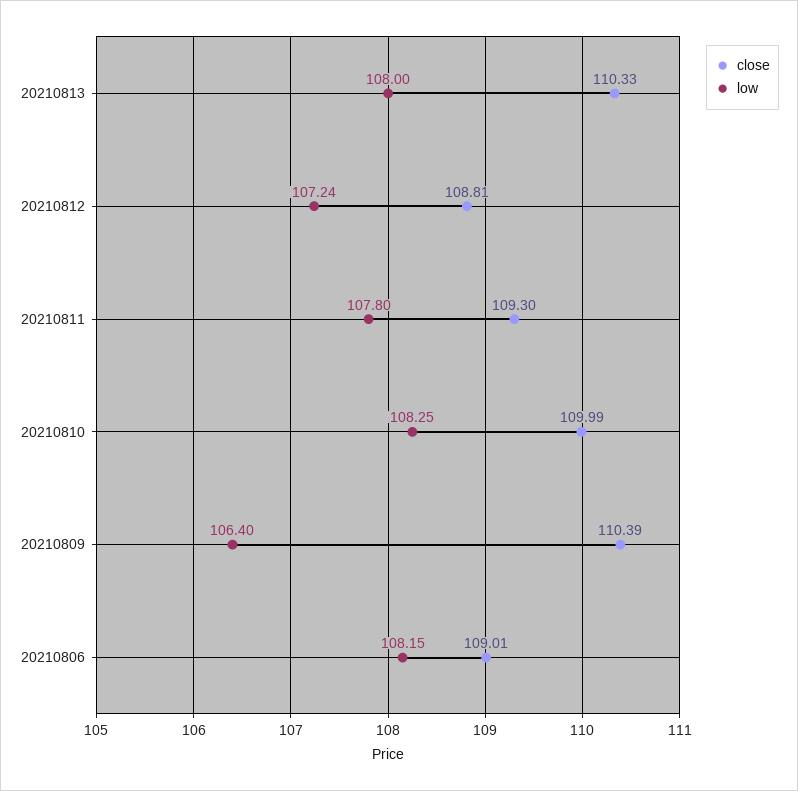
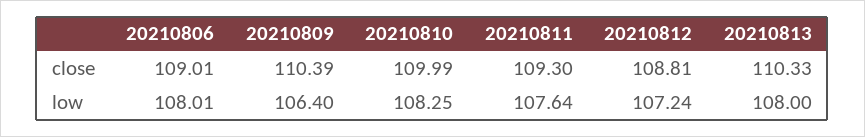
low, 20210811: 107.8 -> 107.64
low, 20210806: 108.15 -> 108.01

